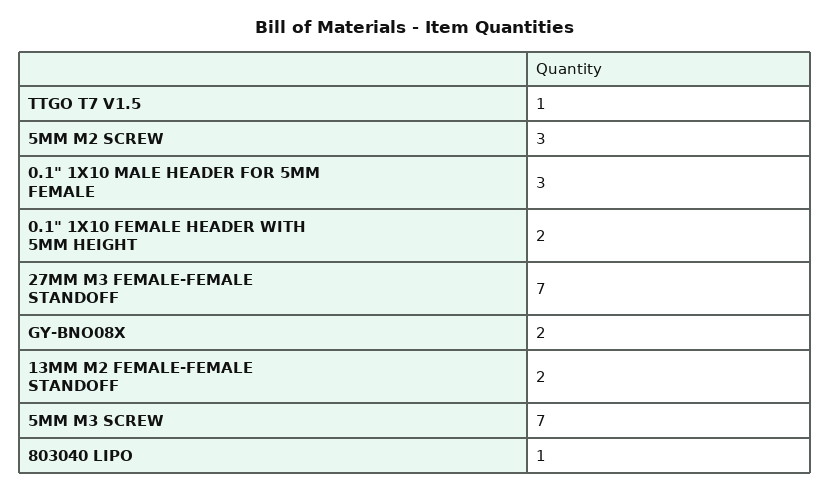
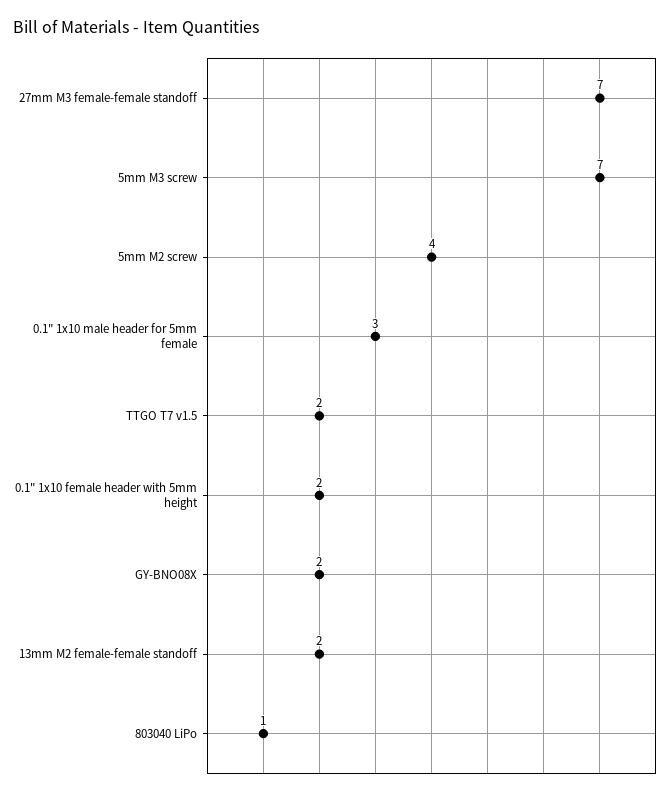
TTGO T7 V1.5: 1 -> 2
5MM M2 SCREW: 3 -> 4

